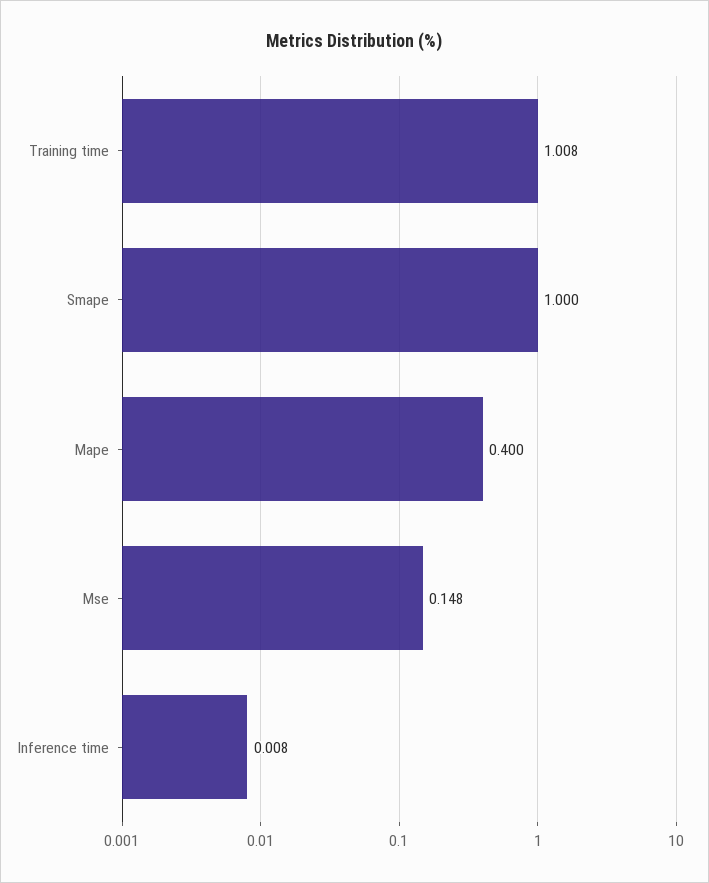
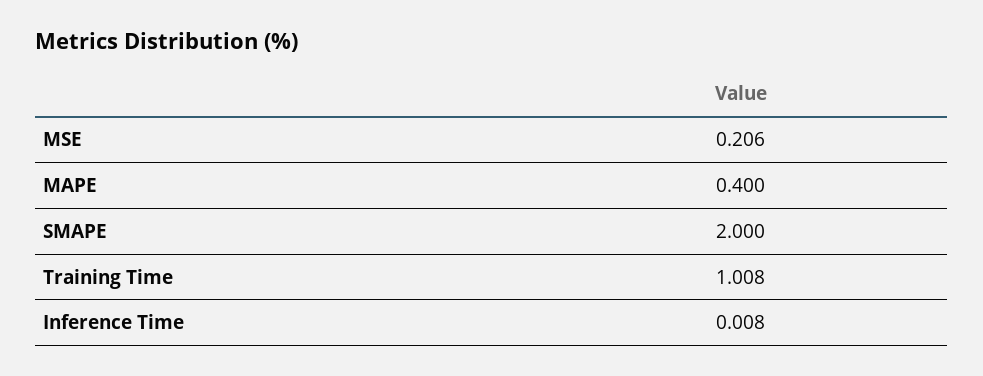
Smape: 1 -> 2
Mse: 0.148 -> 0.206

